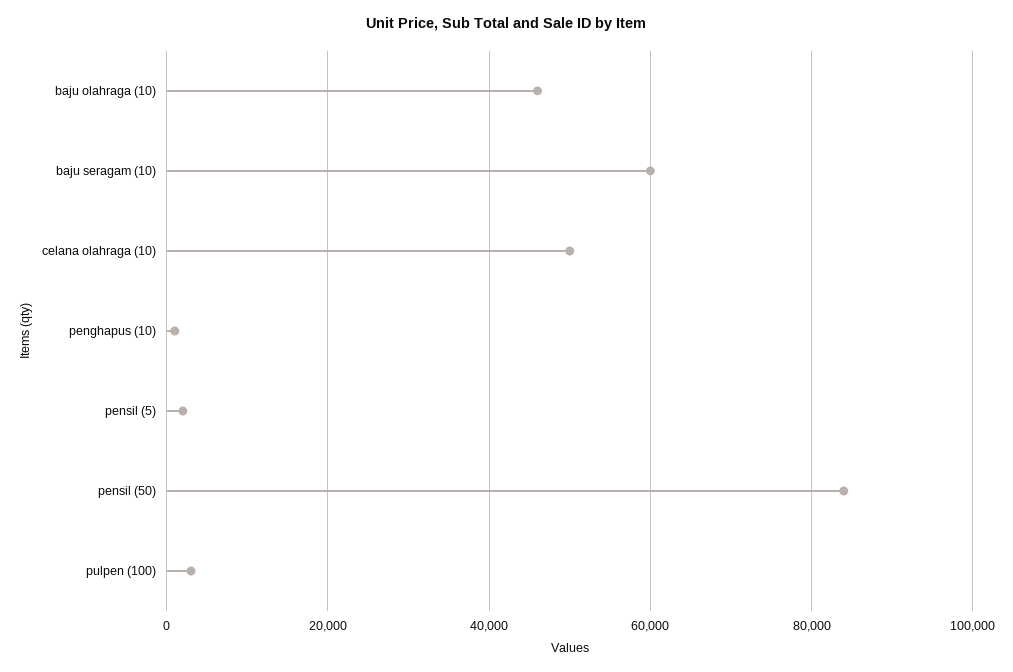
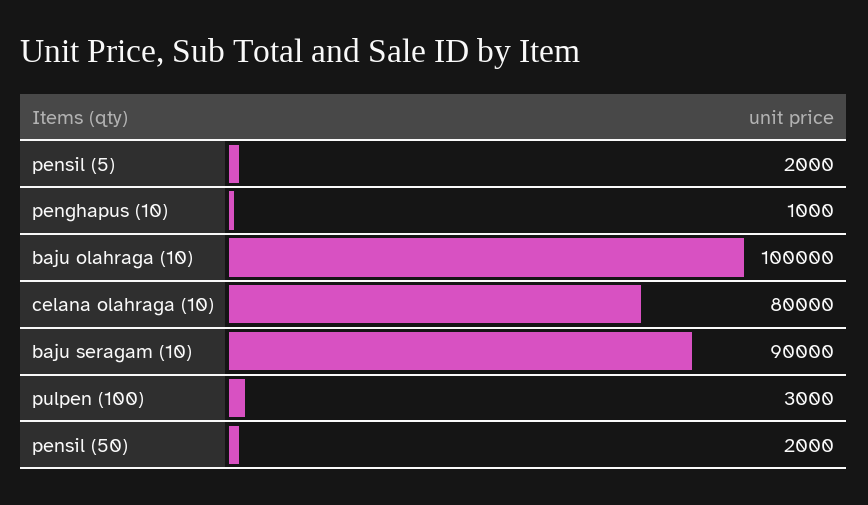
baju olahraga (10): 46000 -> 100000
baju seragam (10): 60000 -> 90000
celana olahraga (10): 50000 -> 80000
pensil (50): 84000 -> 2000

